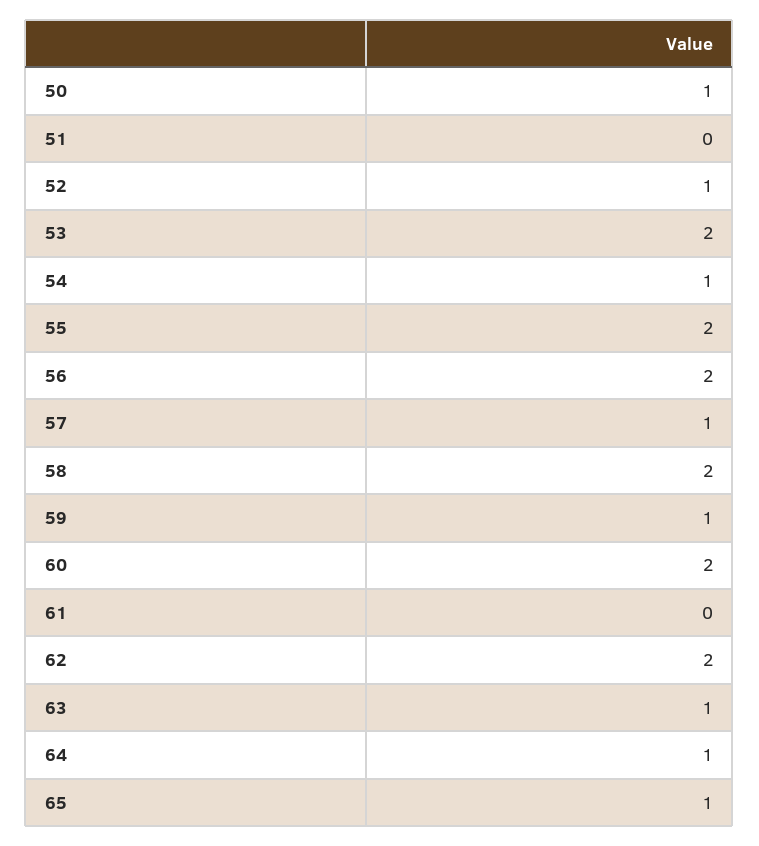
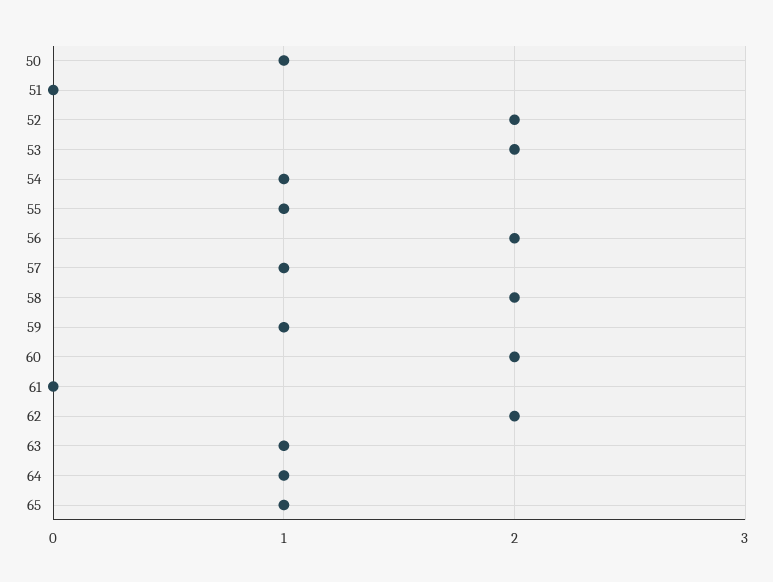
52: 1 -> 2
55: 2 -> 1

